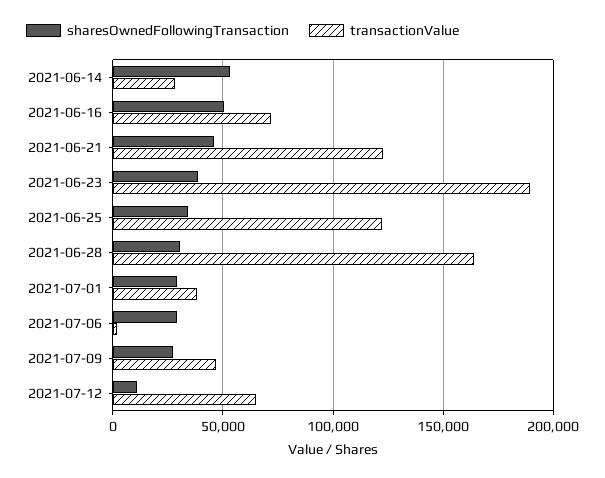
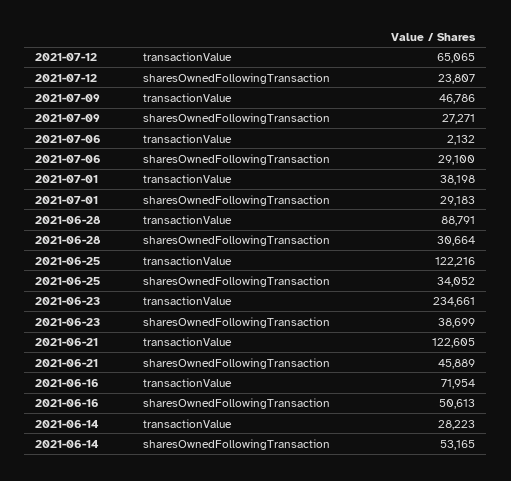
transactionValue, 2021-06-23: 190000 -> 234661
transactionValue, 2021-06-28: 165000 -> 88791
sharesOwnedFollowingTransaction, 2021-07-12: 10000 -> 23807

